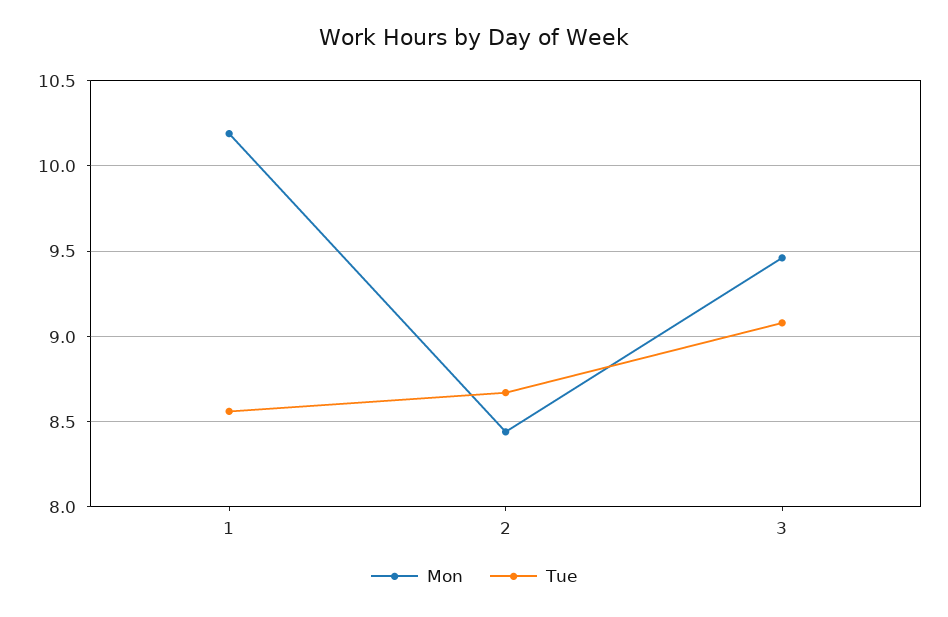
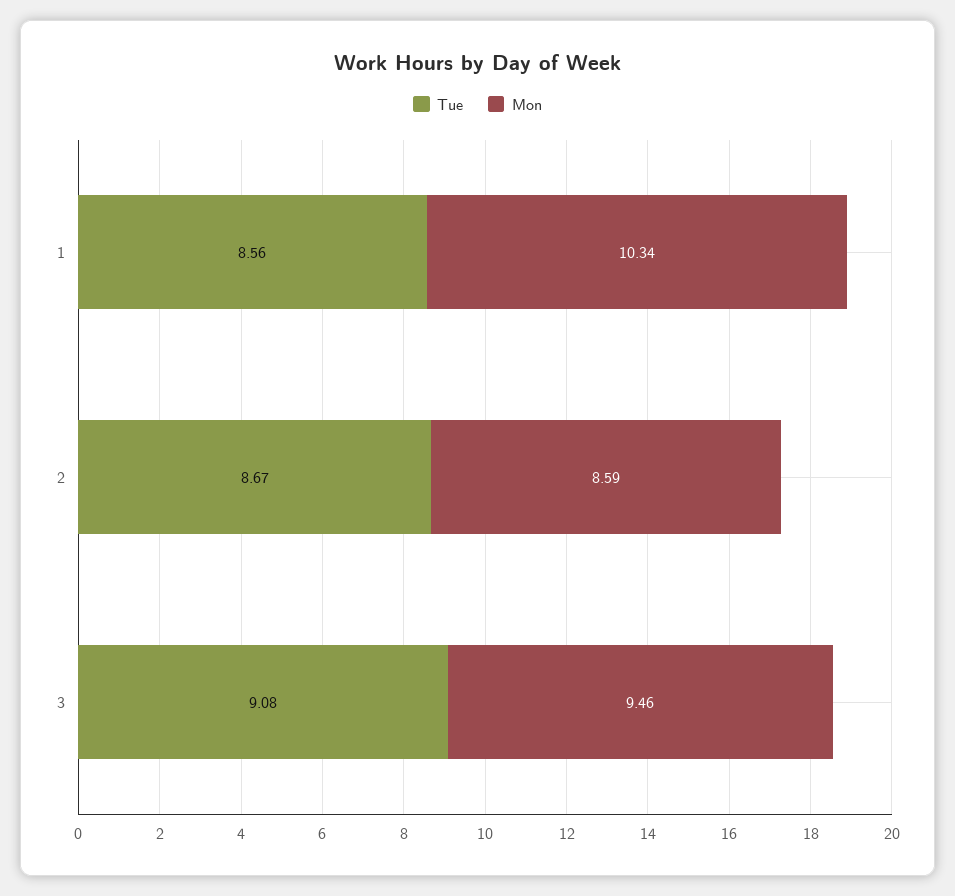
Mon, 1: 10.2 -> 10.34
Mon, 2: 8.45 -> 8.59

